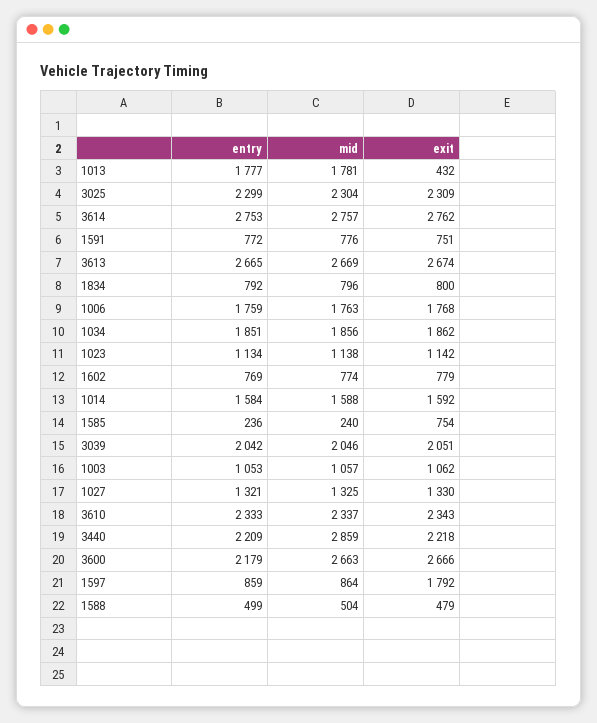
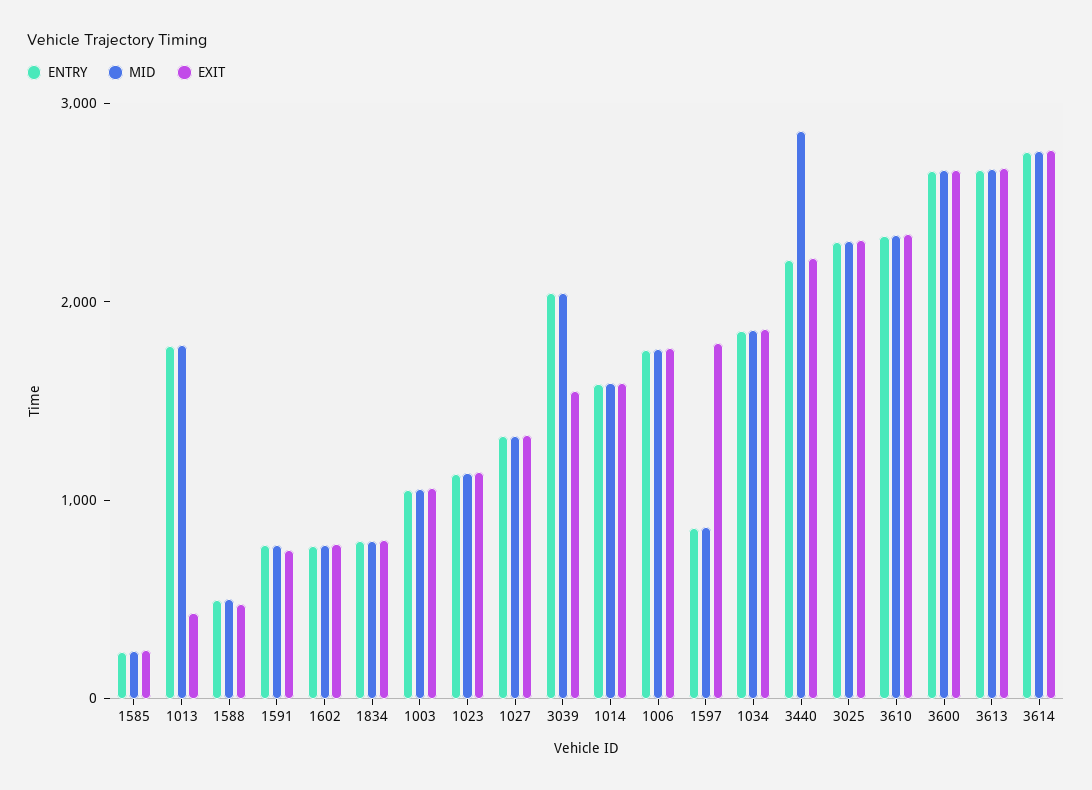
exit, 1585: 754 -> 200
exit, 3039: 2051 -> 1600
entry, 3600: 2179 -> 2600

